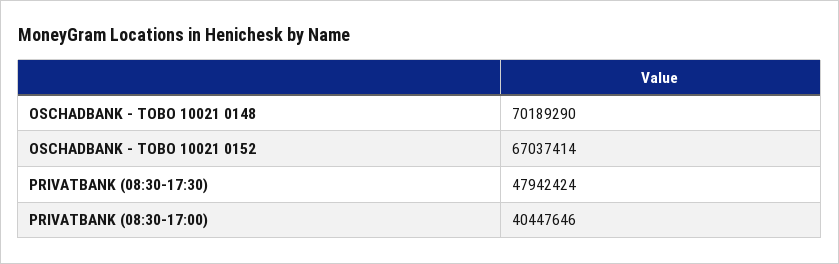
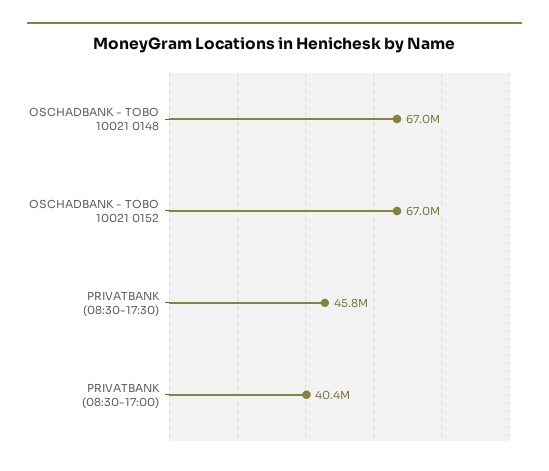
OSCHADBANK - TOBO 10021 0148: 70189290 -> 67000000
PRIVATBANK (08:30-17:30): 47942424 -> 45800000

